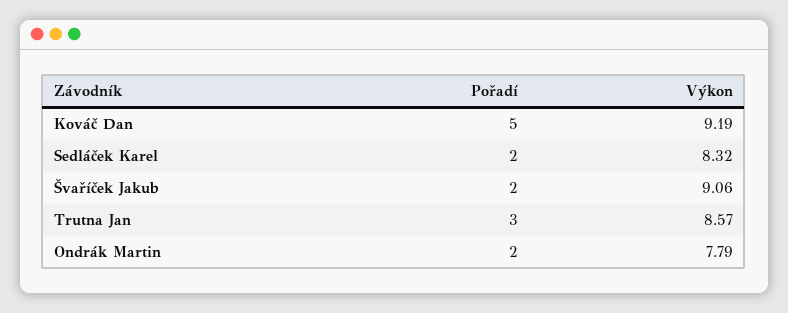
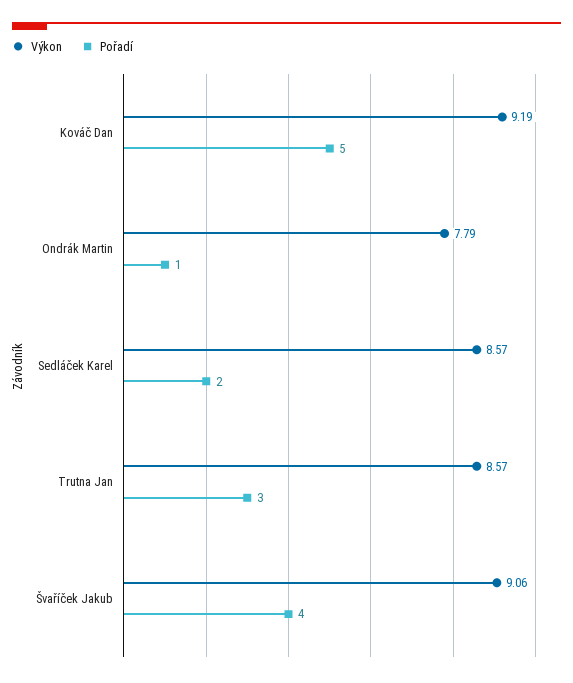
Výkon, Sedláček Karel: 8.32 -> 8.57
Pořadí, Švaříček Jakub: 2 -> 4
Pořadí, Ondrák Martin: 2 -> 1

